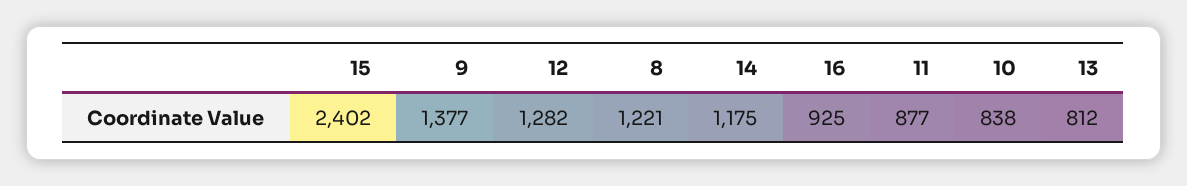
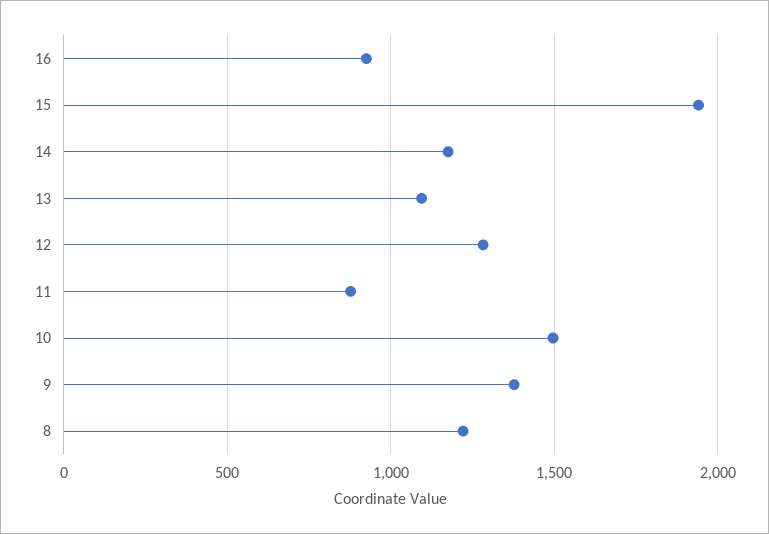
15: 2402 -> 1950
10: 838 -> 1500
13: 812 -> 1100

